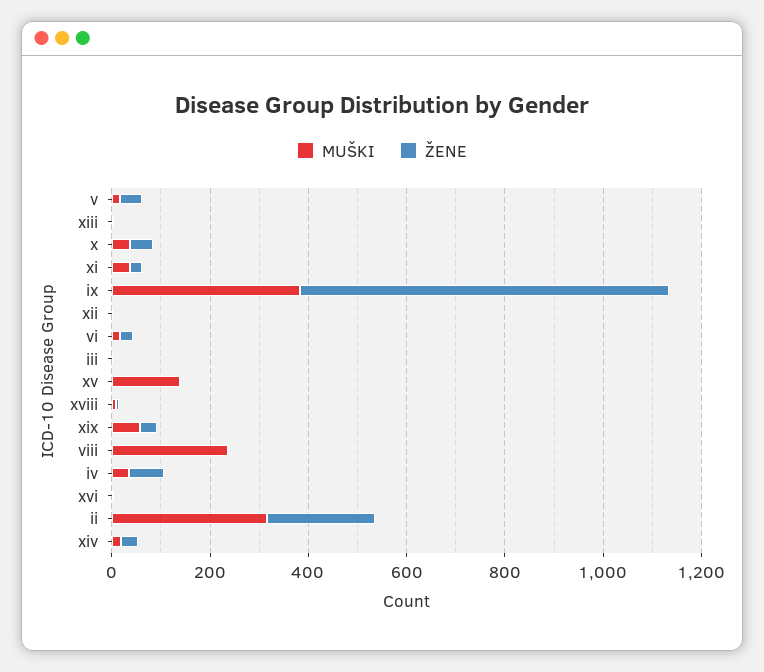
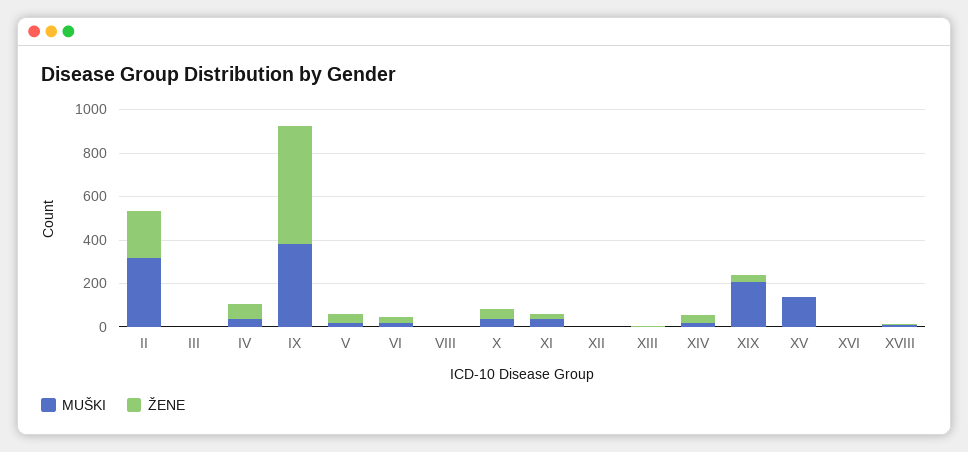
ŽENE, ix: 750 -> 550
MUŠKI, xix: 50 -> 200
MUŠKI, viii: 250 -> 0

